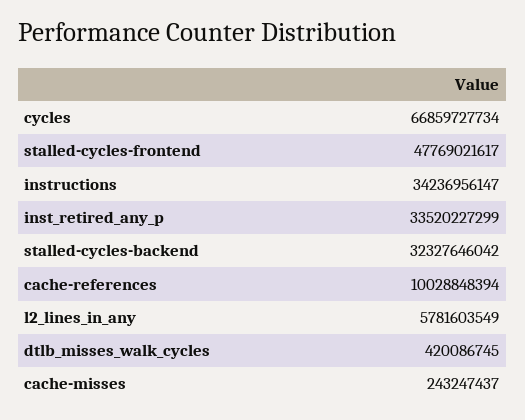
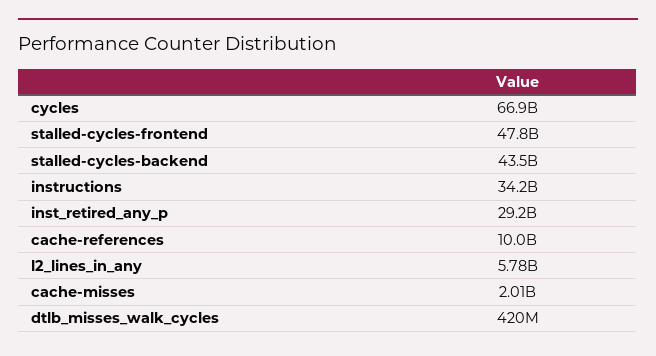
inst_retired_any_p: 33520227299 -> 29200000000
stalled-cycles-backend: 32327646042 -> 43500000000
cache-misses: 243247437 -> 2010000000

